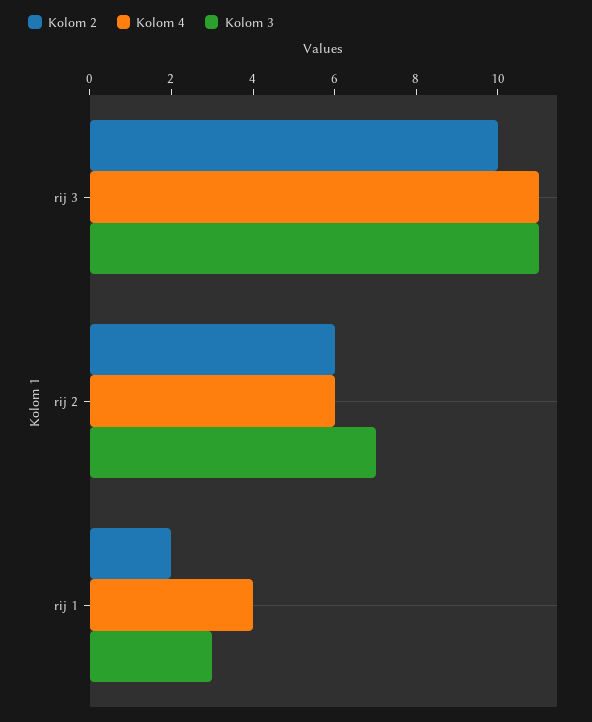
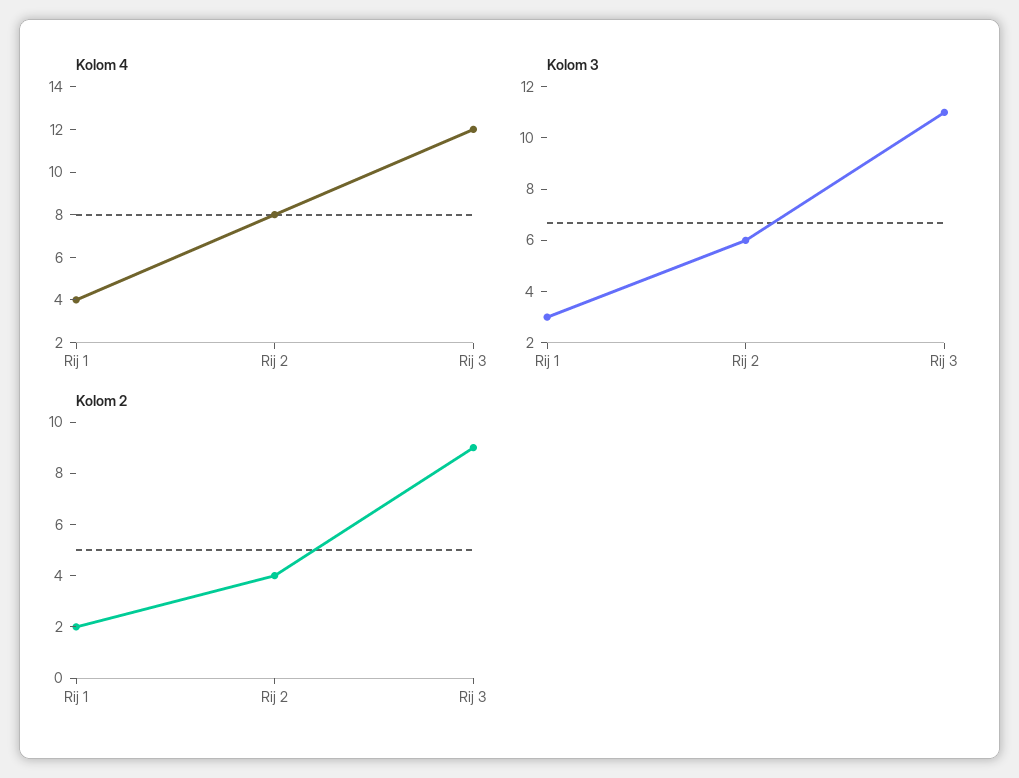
Kolom 2, rij 3: 10 -> 9
Kolom 4, rij 3: 11 -> 12
Kolom 2, rij 2: 6 -> 4
Kolom 4, rij 2: 6 -> 8
Kolom 3, rij 2: 7 -> 6

